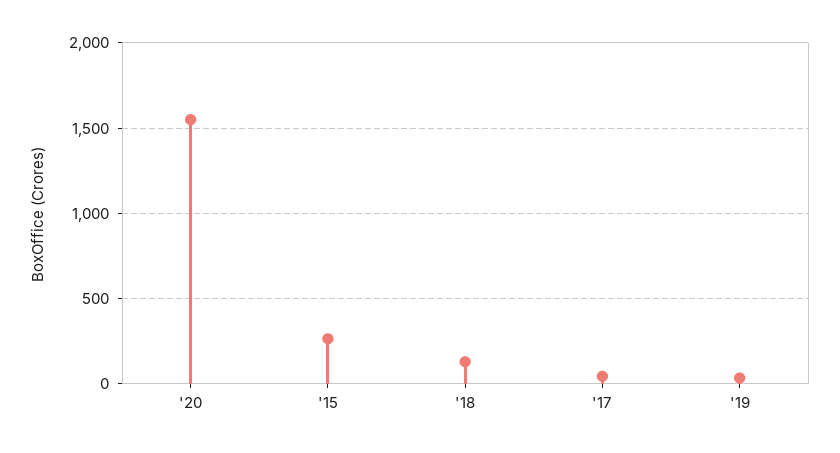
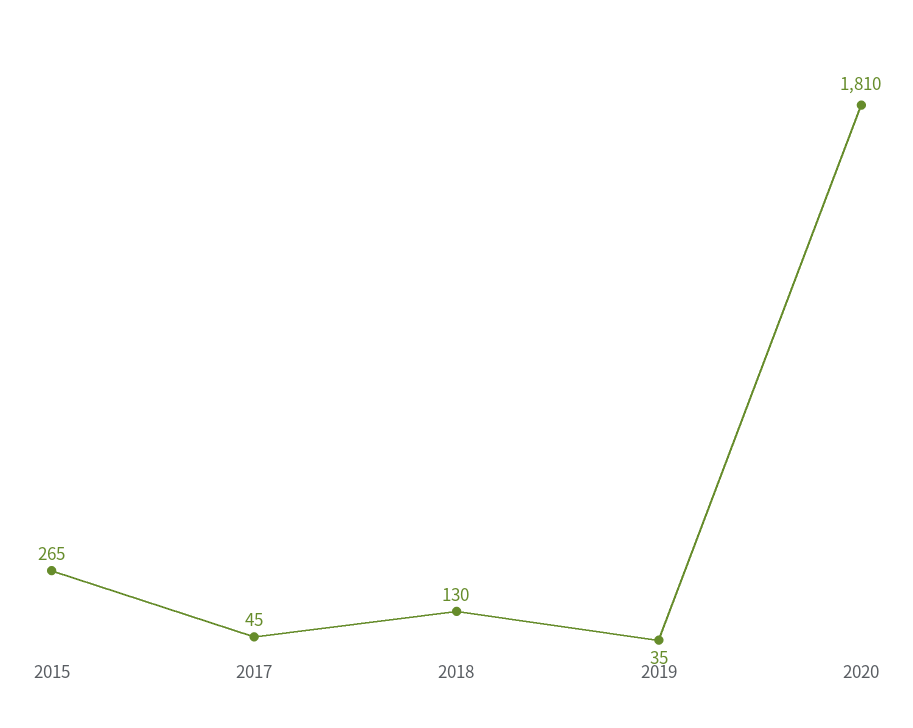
'20: 1550 -> 1810

